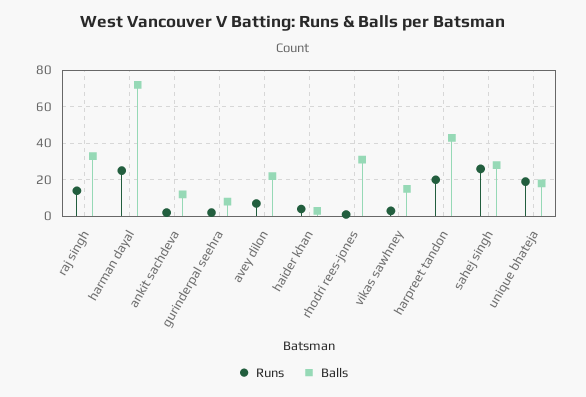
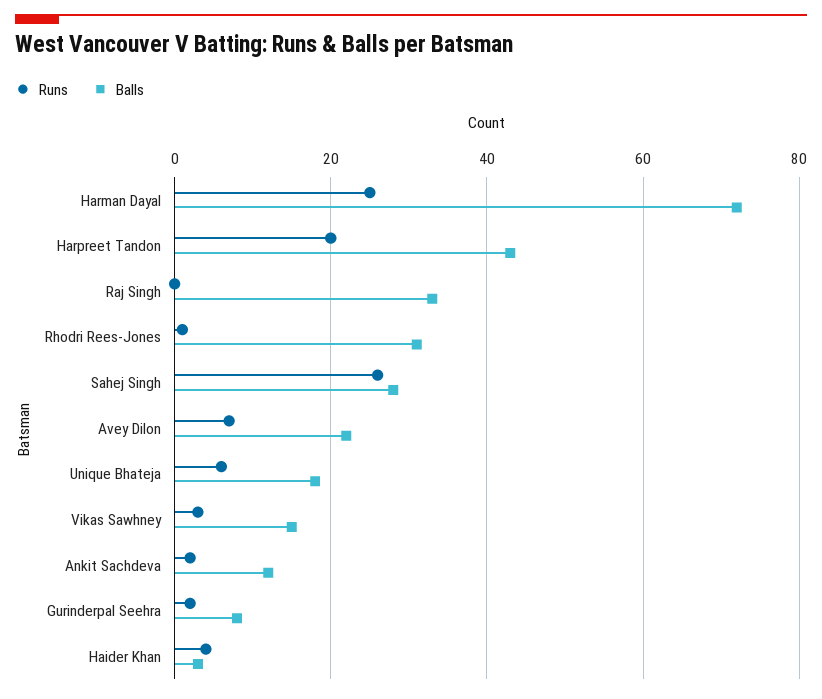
Runs, raj singh: 15 -> 0
Runs, unique bhateja: 20 -> 5

